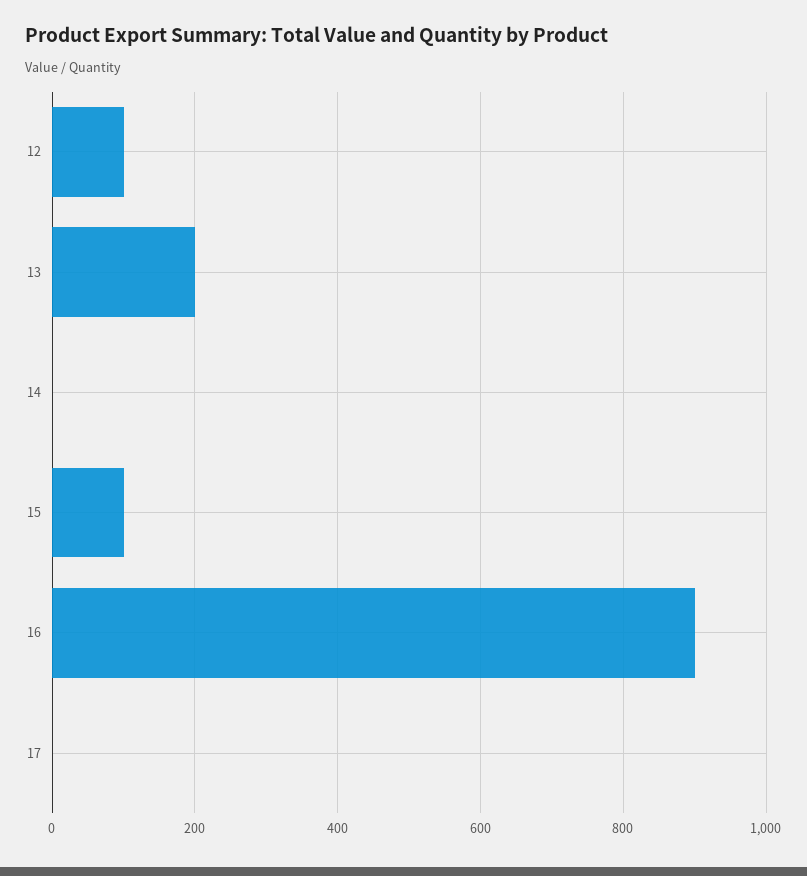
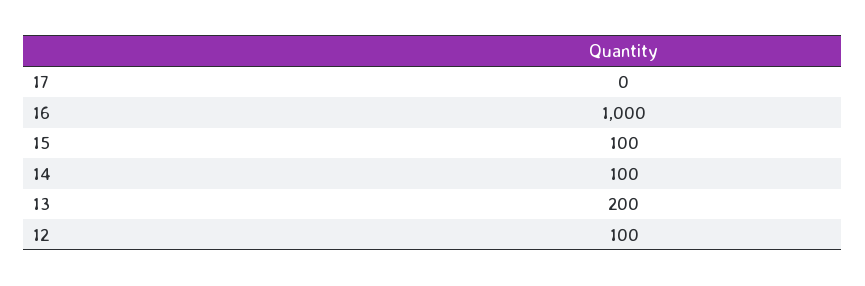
14: 0 -> 100
16: 900 -> 1000

